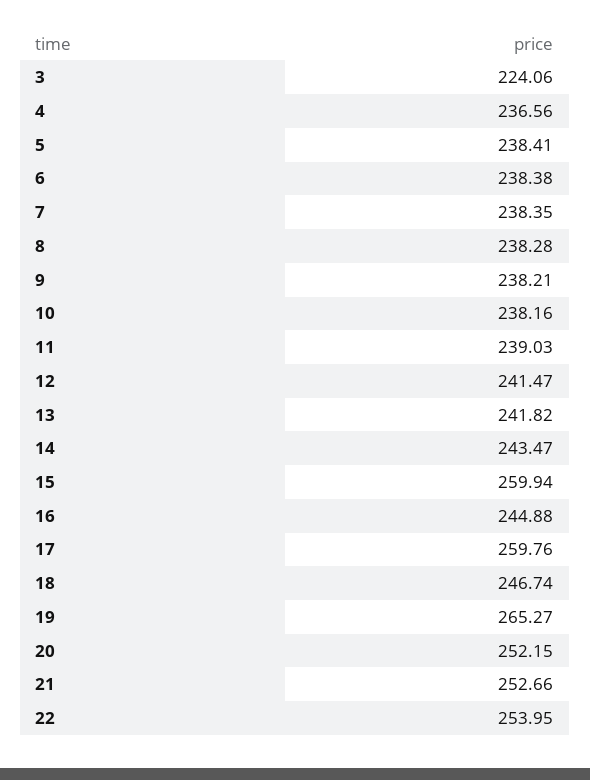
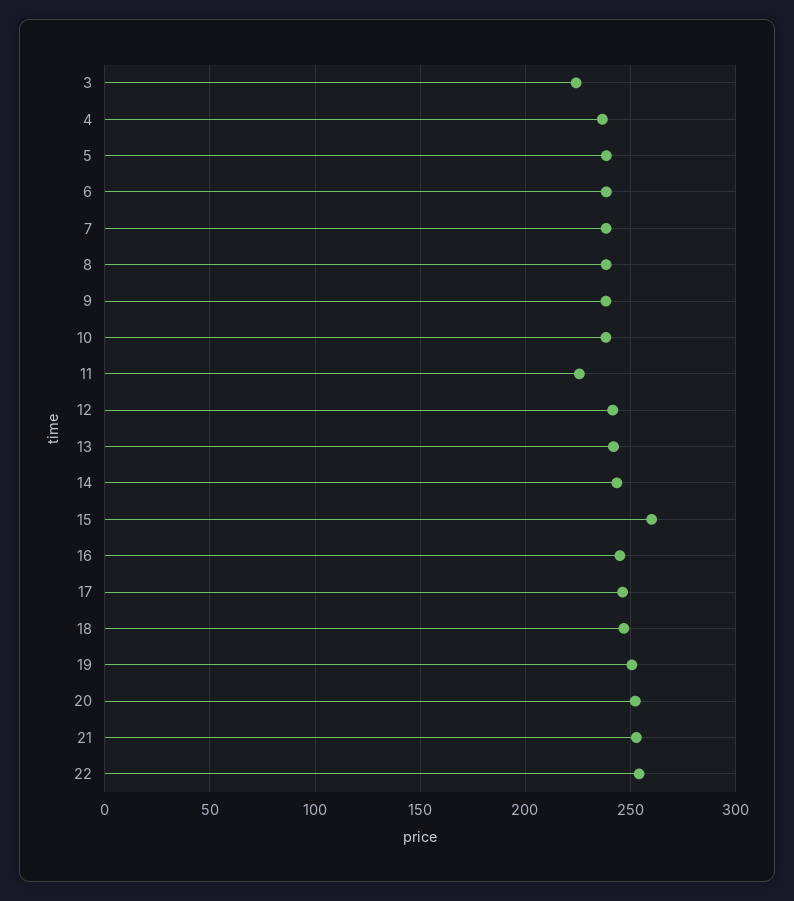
11: 239.03 -> 225
17: 259.76 -> 245
19: 265.27 -> 250

